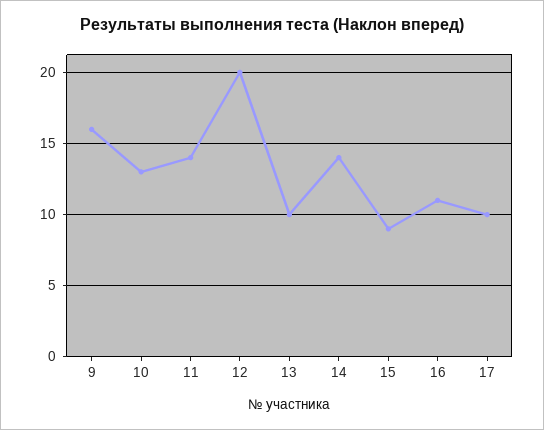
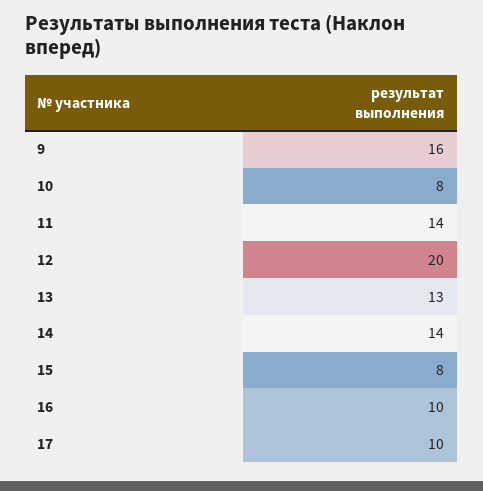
10: 13 -> 8
13: 10 -> 13
15: 9 -> 8
16: 11 -> 10

